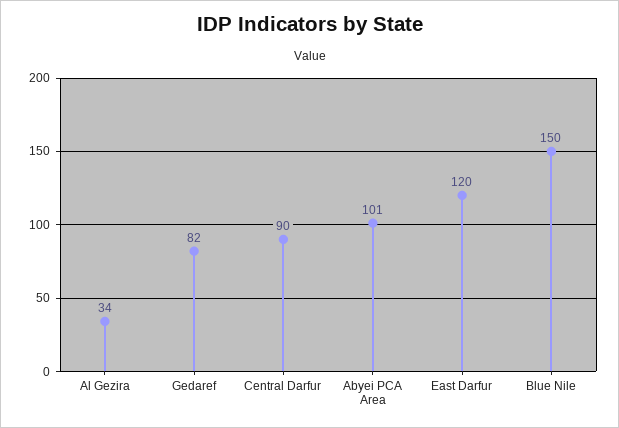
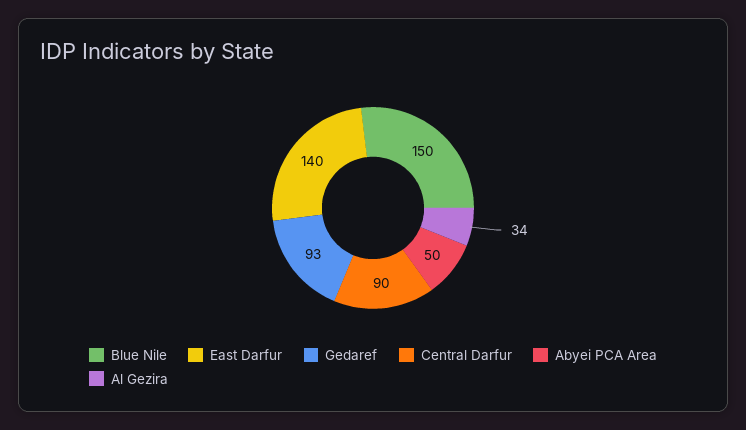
Gedaref: 82 -> 93
Abyei PCA Area: 101 -> 50
East Darfur: 120 -> 140

